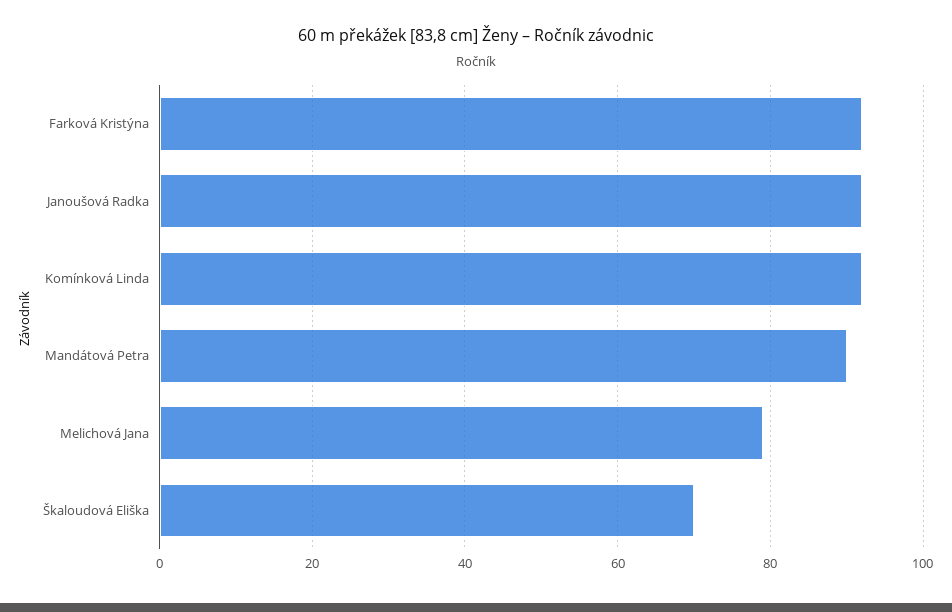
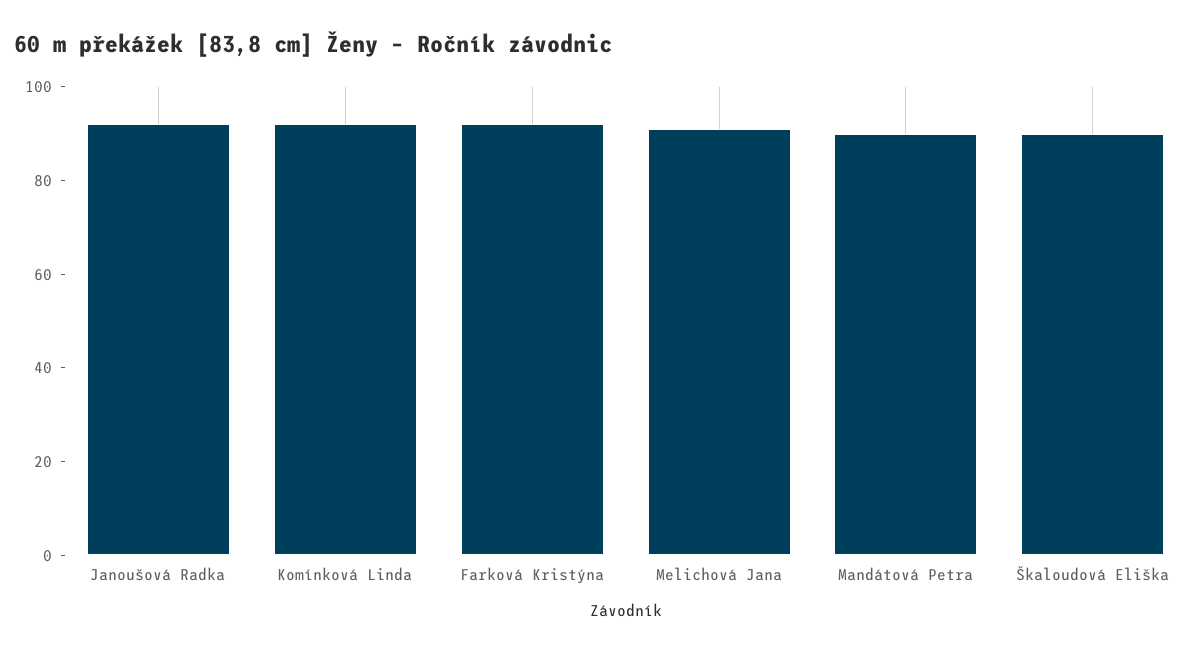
Melichová Jana: 80 -> 90
Škaloudová Eliška: 70 -> 90

